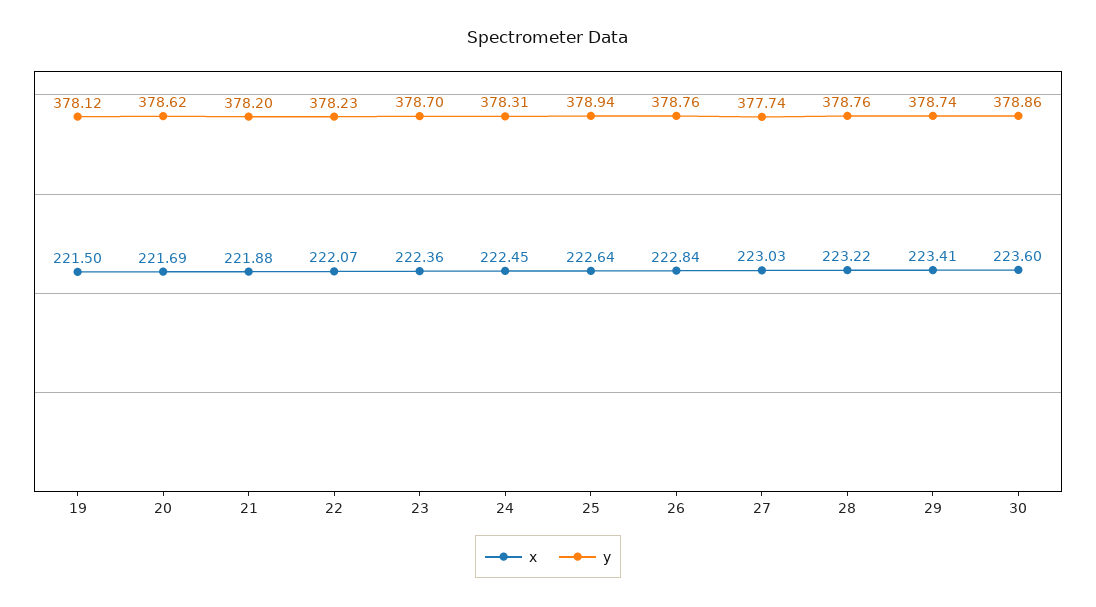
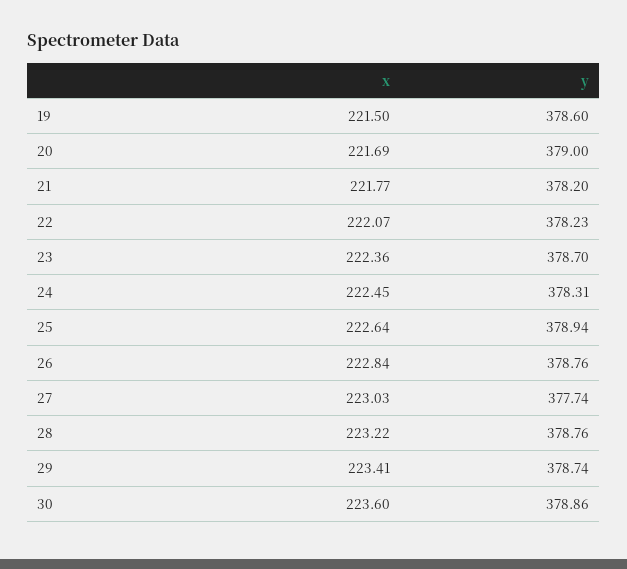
y, 19: 378.12 -> 378.6
y, 20: 378.62 -> 379
x, 21: 221.88 -> 221.77

